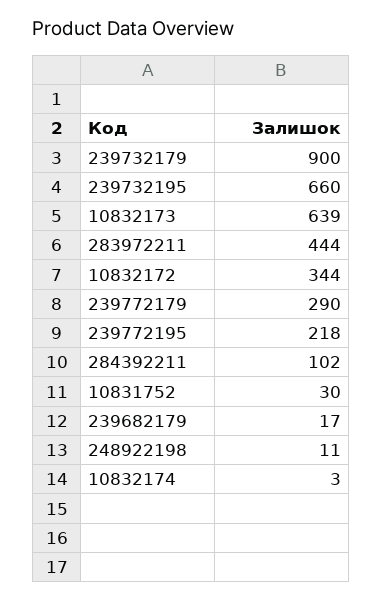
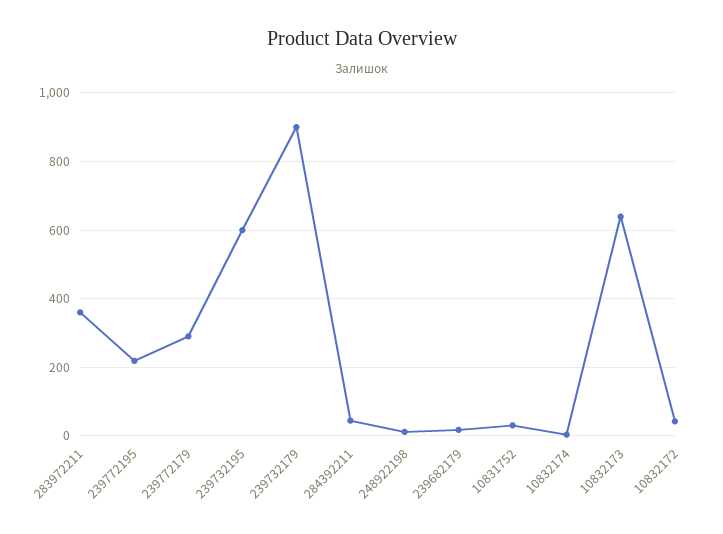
239732195: 660 -> 600
283972211: 444 -> 360
10832172: 344 -> 40
284392211: 102 -> 40

